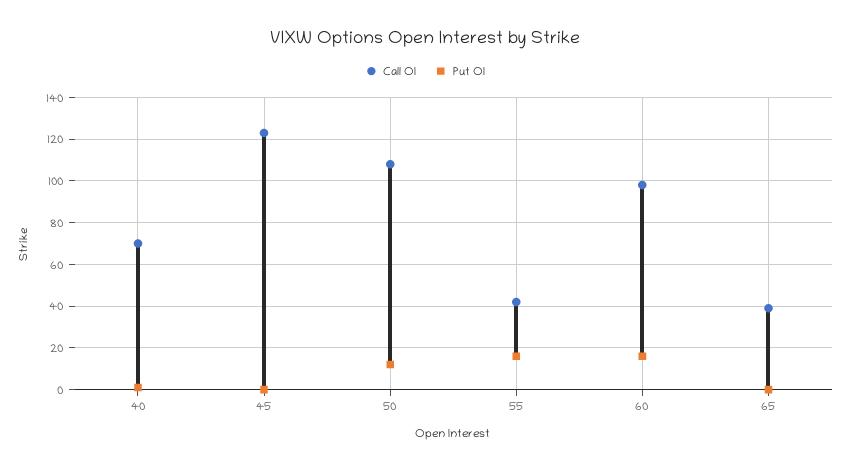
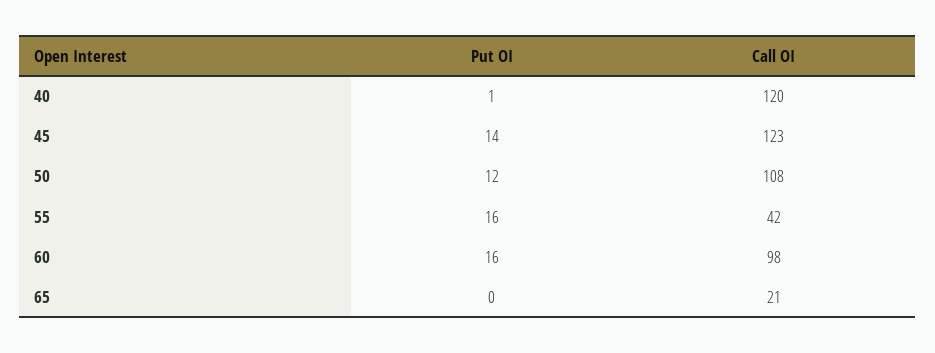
Call OI, 40: 70 -> 120
Put OI, 45: 0 -> 14
Call OI, 65: 40 -> 21

